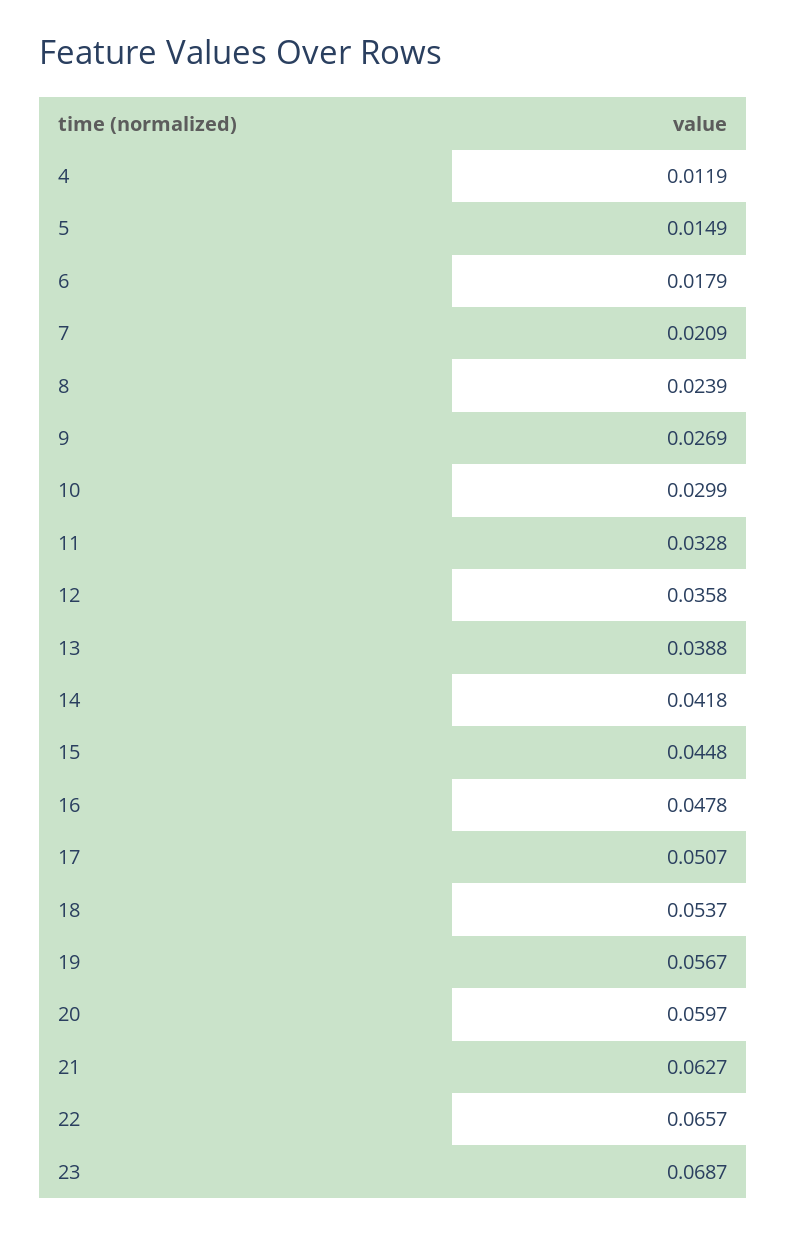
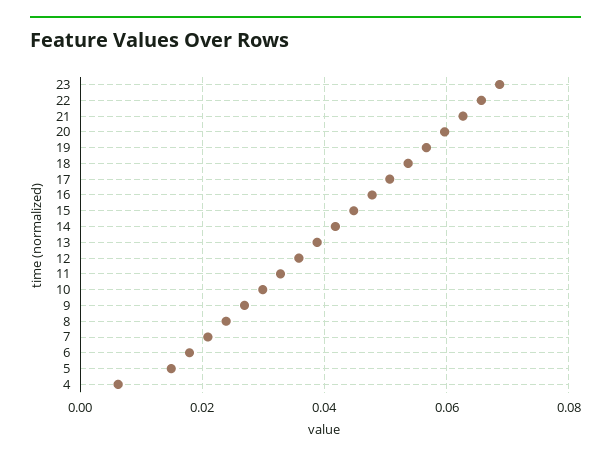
4: 0.0119 -> 0.006

